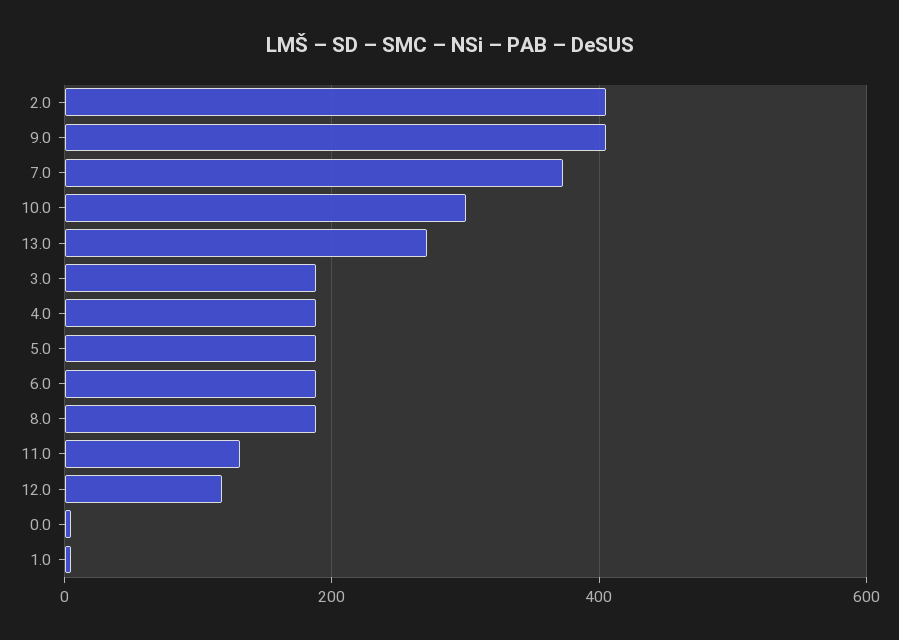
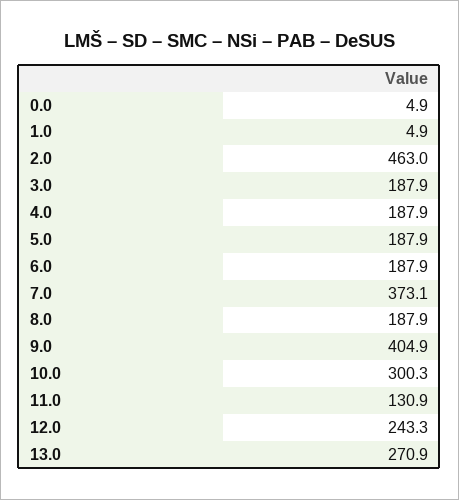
2.0: 400 -> 463
12.0: 120 -> 243.3

